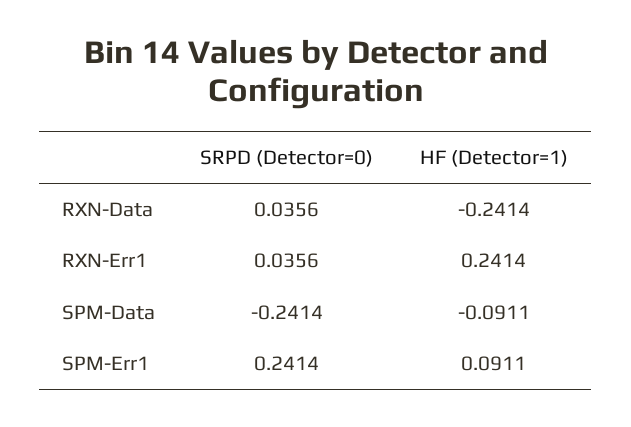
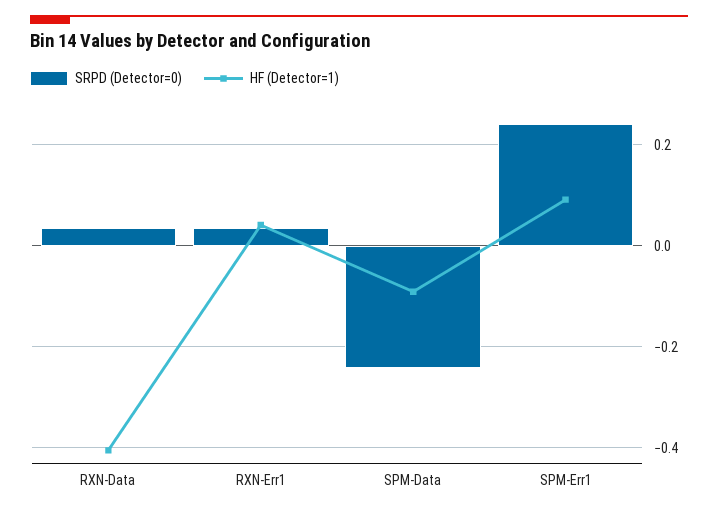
HF (Detector=1), RXN-Data: -0.2414 -> -0.4
HF (Detector=1), RXN-Err1: 0.2414 -> 0.04

